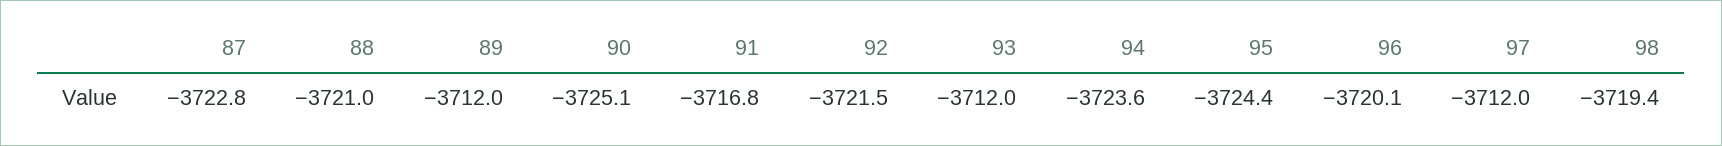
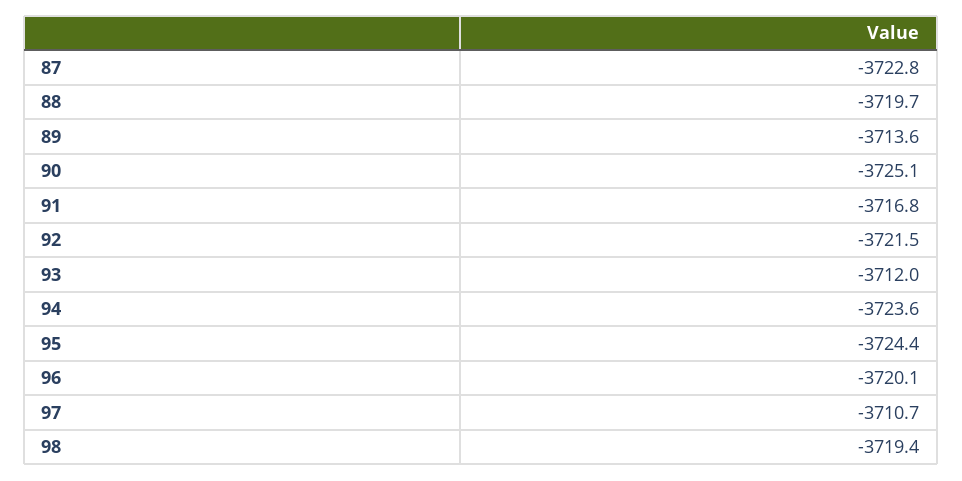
88: -3721 -> -3719.7
89: -3712 -> -3713.6
97: -3712 -> -3710.7

